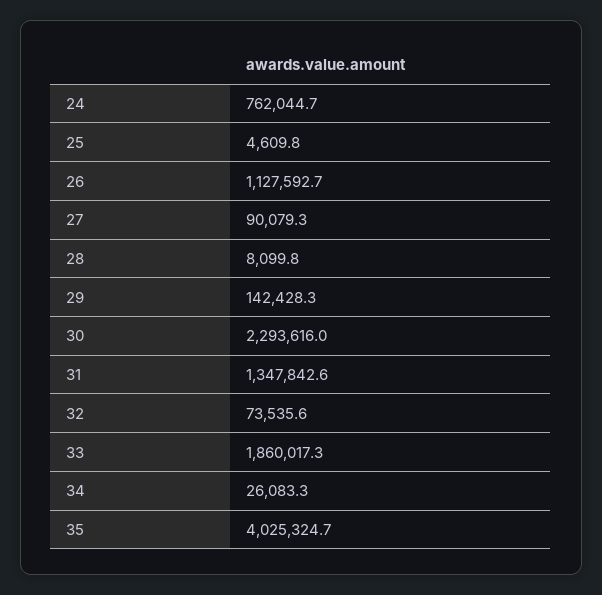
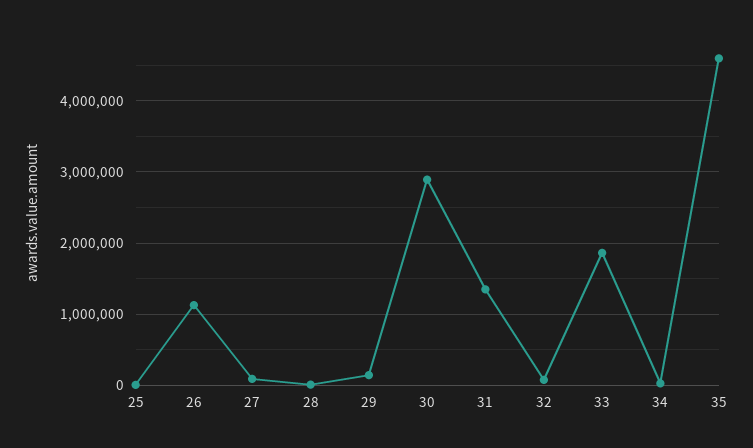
24: 762044.7 -> none
30: 2293616 -> 2900000
35: 4025324.7 -> 4600000

